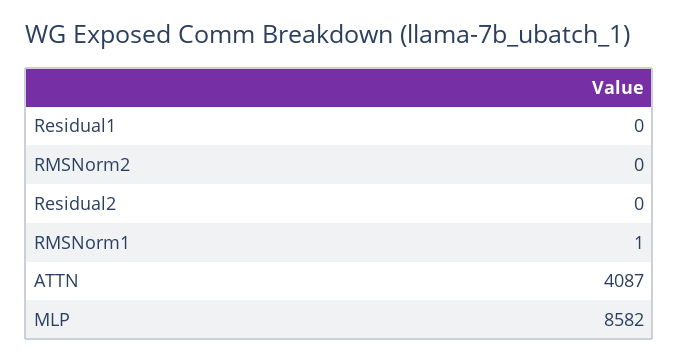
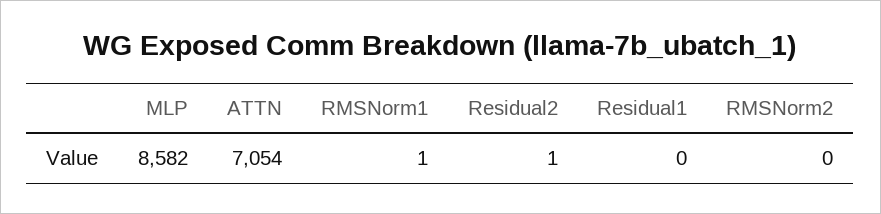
Residual2: 0 -> 1
ATTN: 4087 -> 7054

